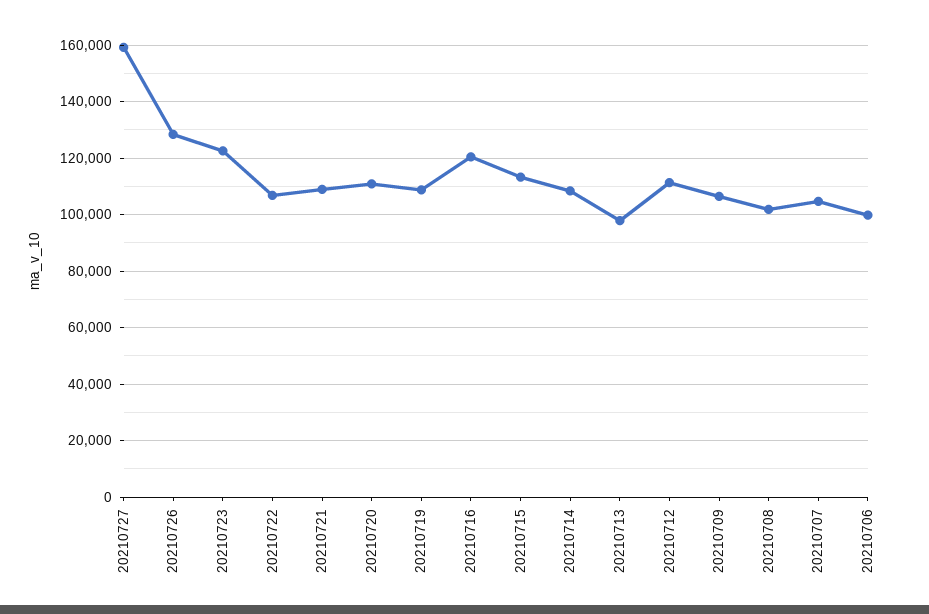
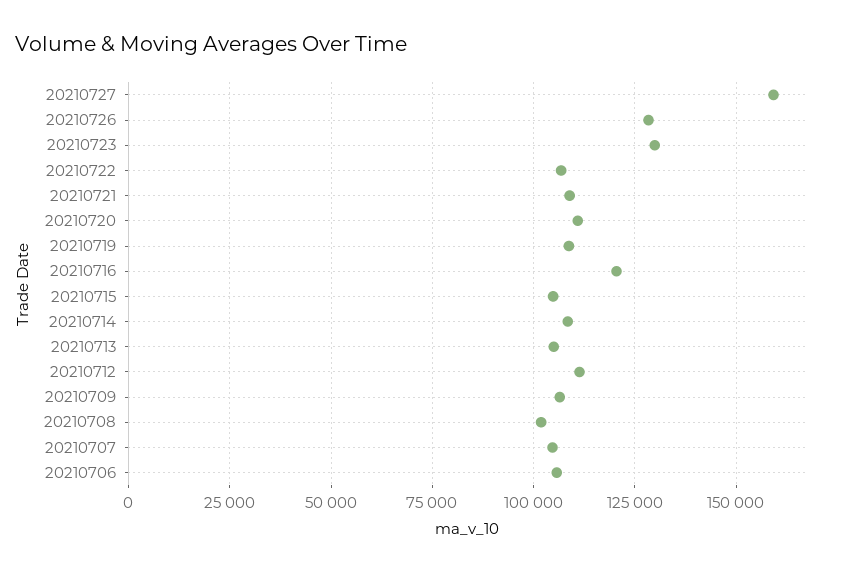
20210723: 122500 -> 130000
20210715: 112500 -> 105000
20210713: 97500 -> 105000
20210706: 100000 -> 105000

